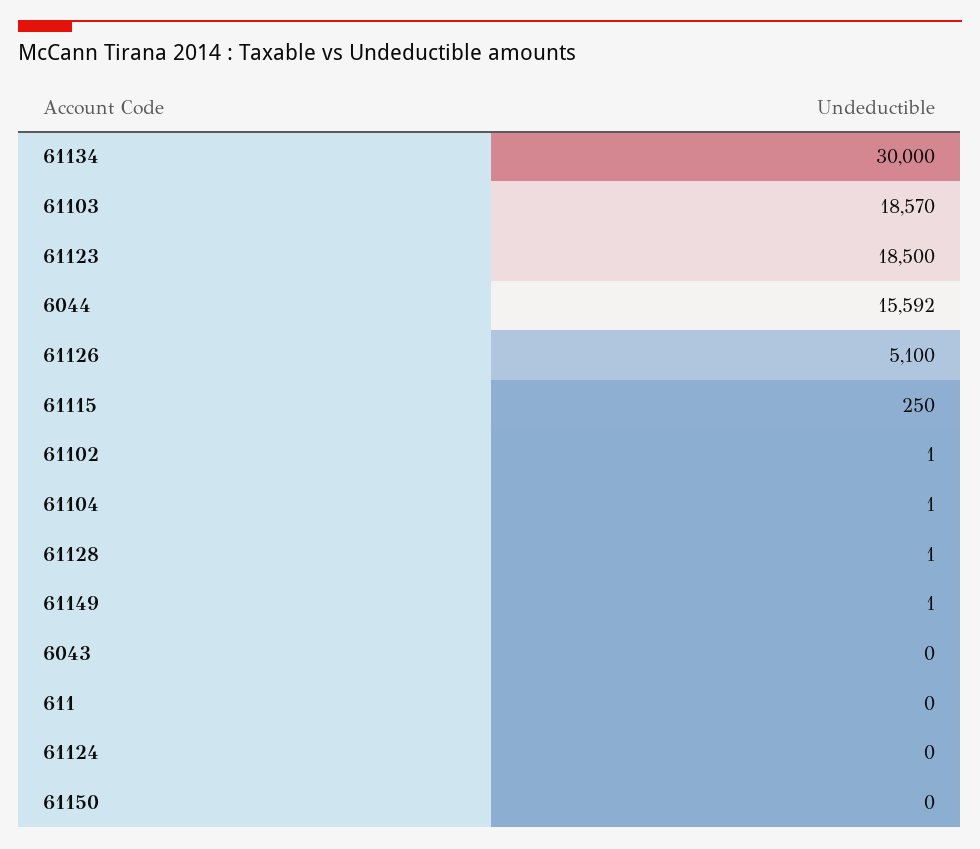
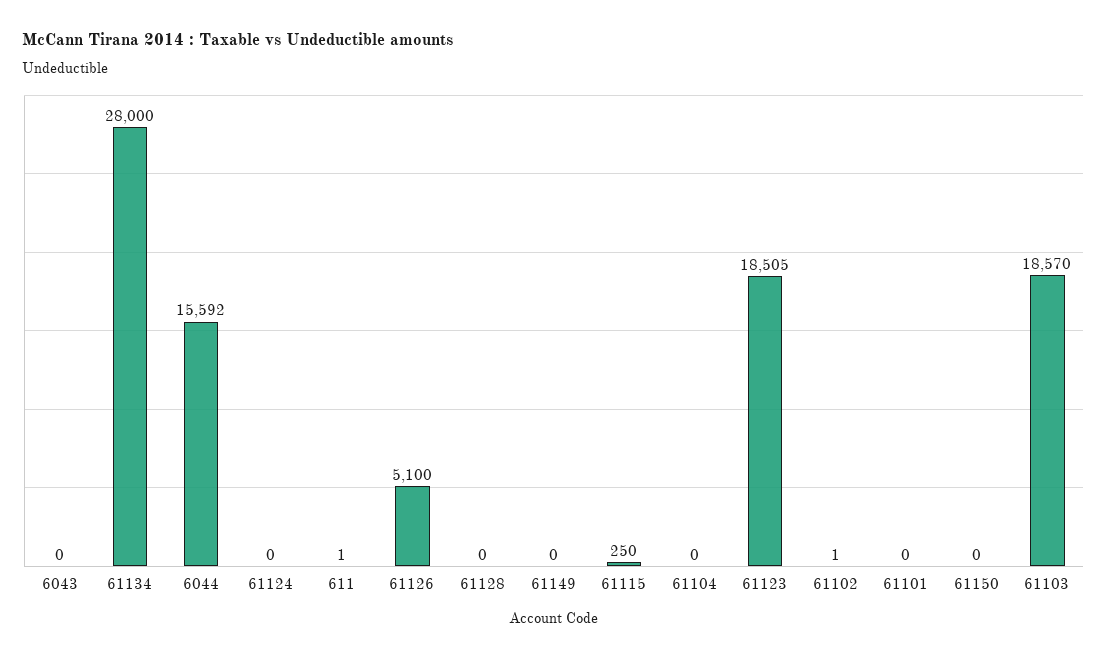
61134: 30000 -> 28000
61123: 18500 -> 18505
61104: 1 -> 0
61128: 1 -> 0
61149: 1 -> 0
611: 0 -> 1
61101: none -> 0

